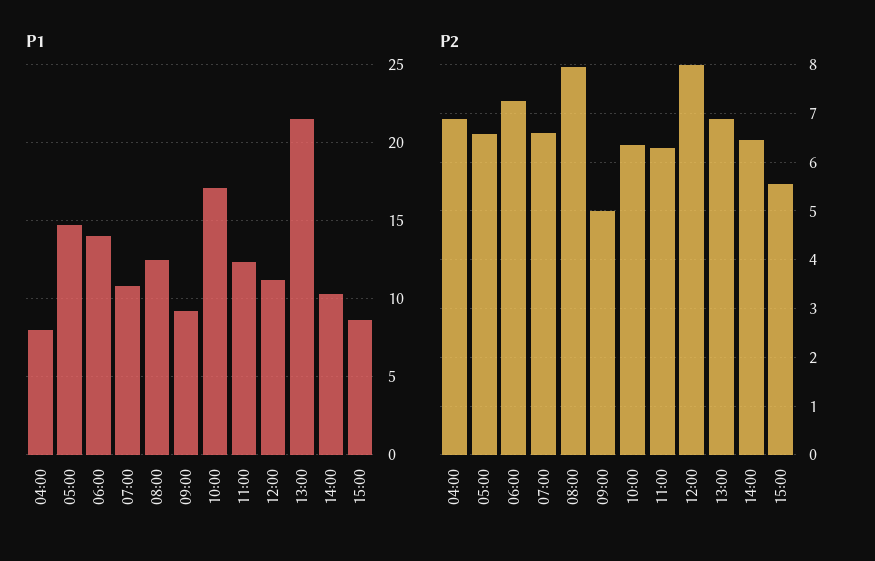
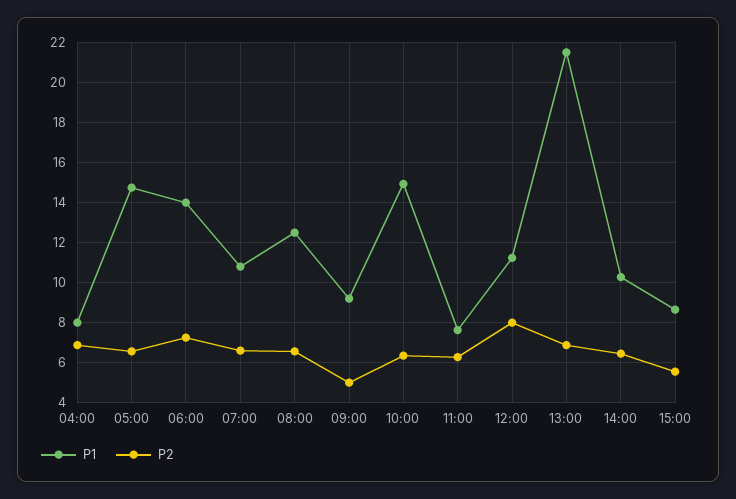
P1, 10:00: 17 -> 15
P1, 11:00: 12.5 -> 7.5
P2, 08:00: 8 -> 6.5

